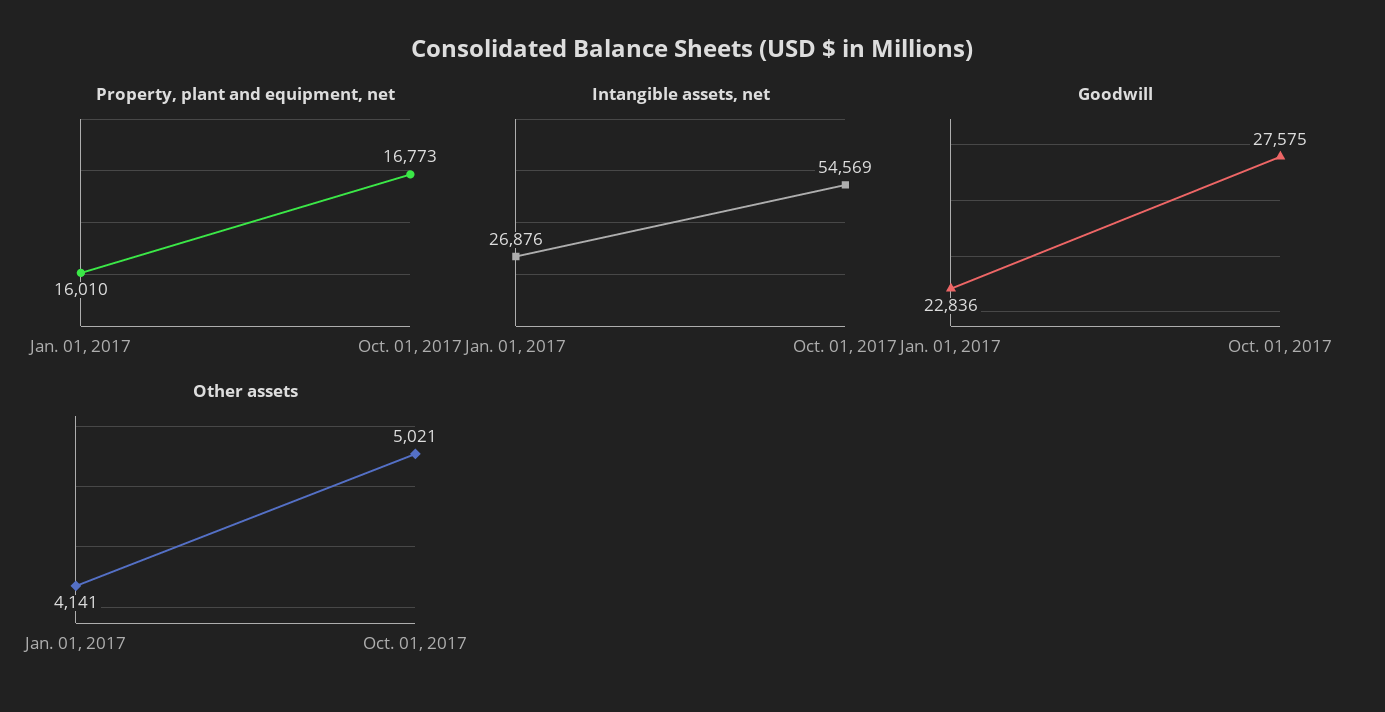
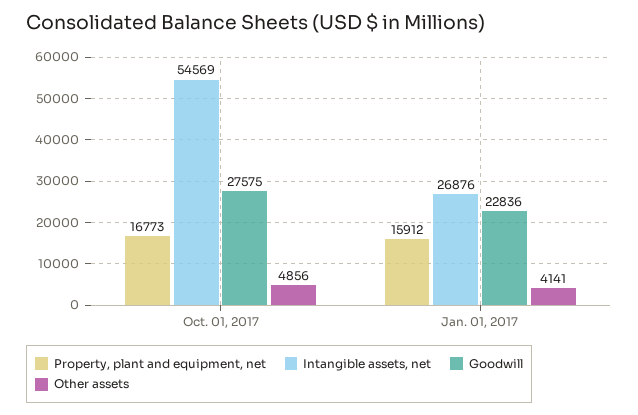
Property, plant and equipment, net, Jan. 01, 2017: 16010 -> 15912
Other assets, Oct. 01, 2017: 5021 -> 4856

